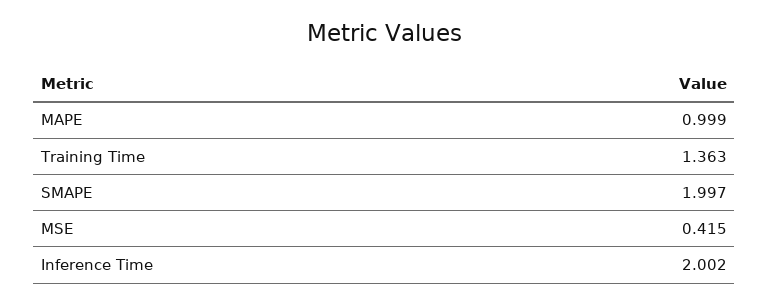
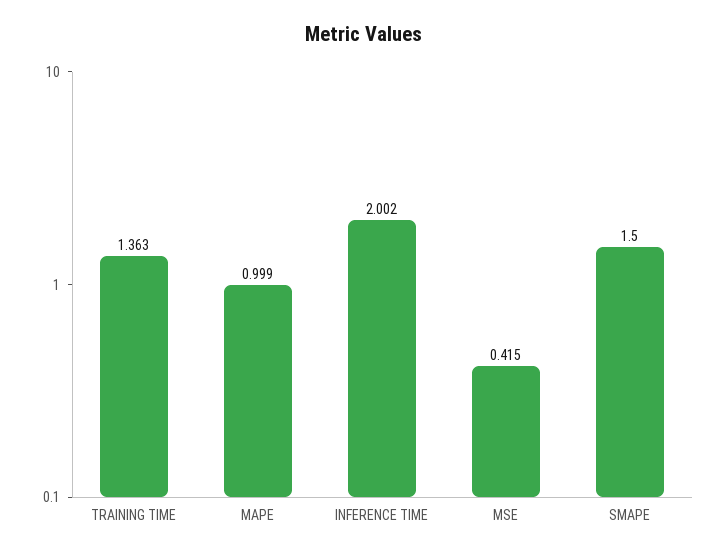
SMAPE: 1.997 -> 1.5

